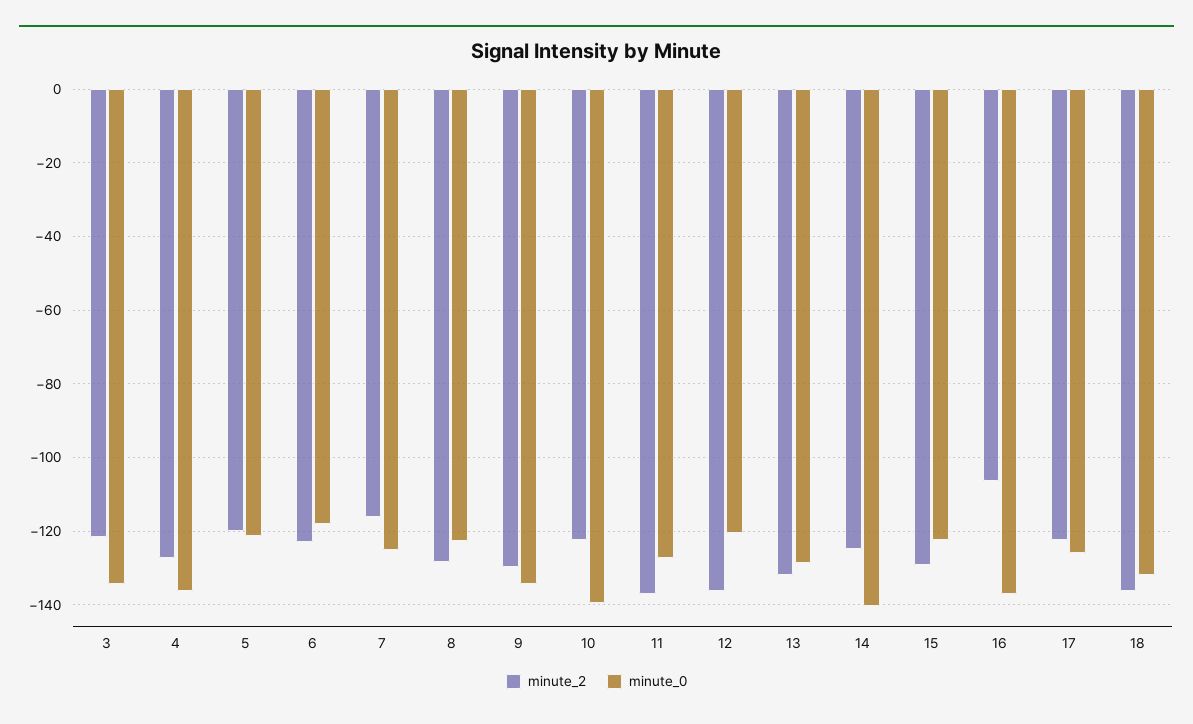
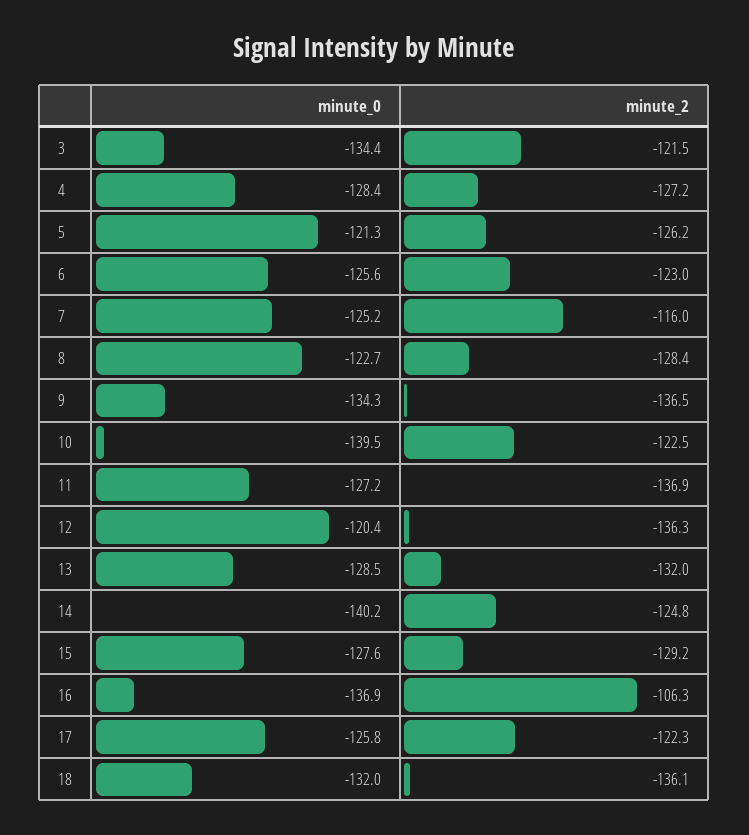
minute_0, 4: -136 -> -128.4
minute_2, 5: -120 -> -126.2
minute_0, 6: -118 -> -125.6
minute_2, 9: -130 -> -136.5
minute_0, 15: -122 -> -127.6

